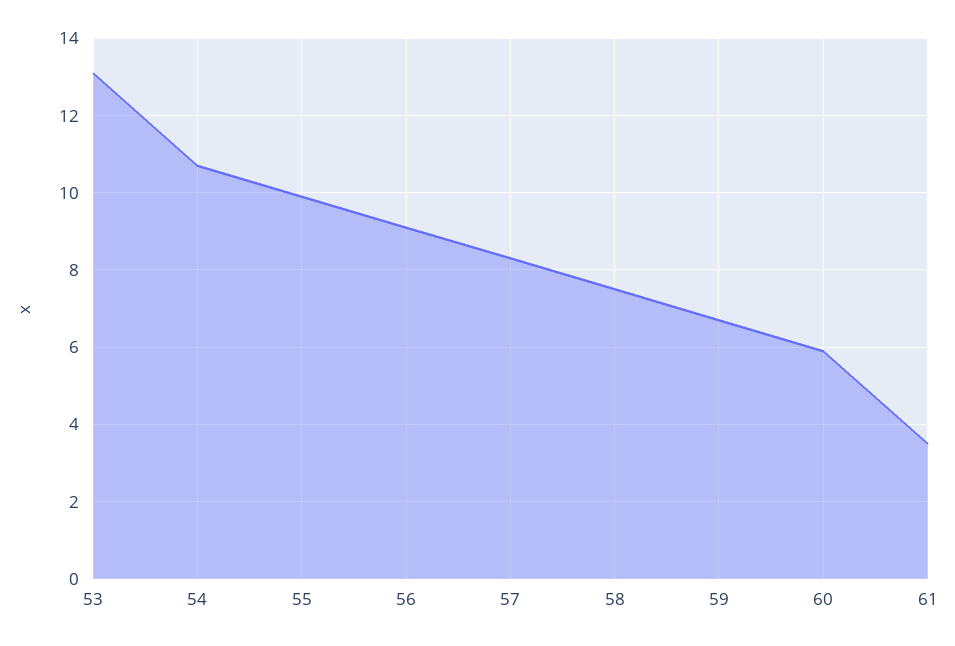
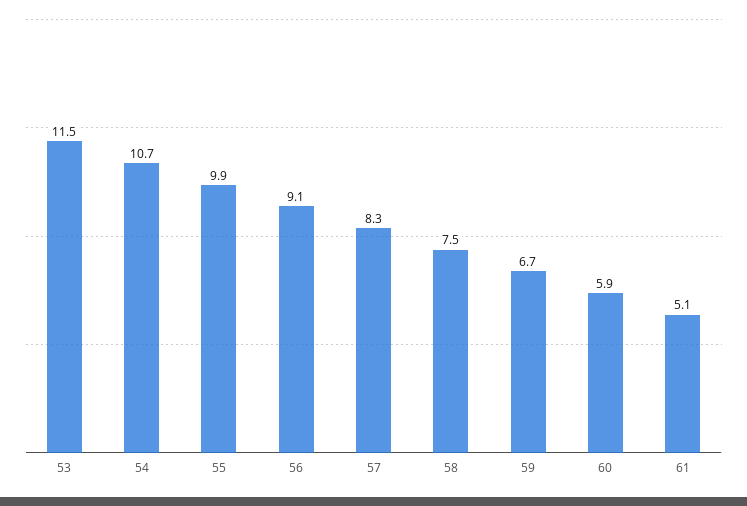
53: 13 -> 11.5
61: 3.5 -> 5.1

